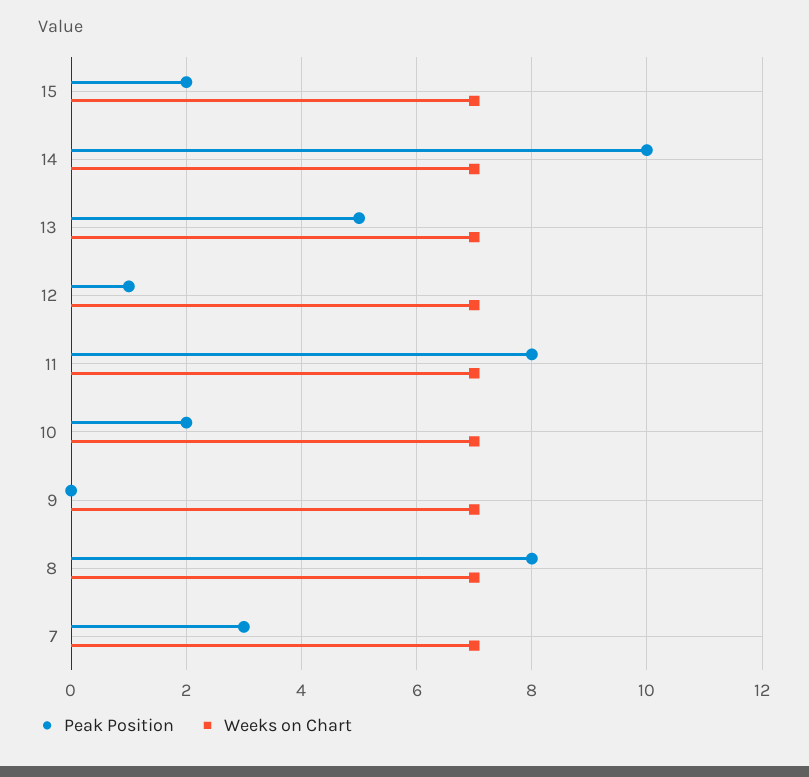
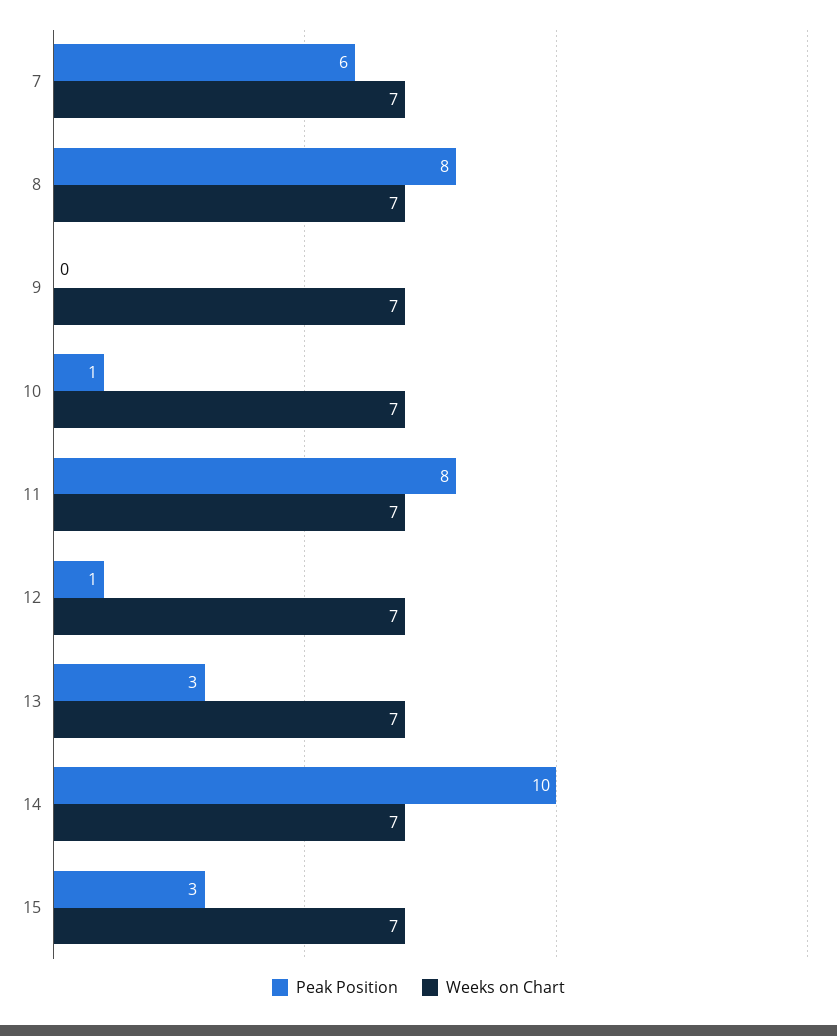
Peak Position, 15: 2 -> 3
Peak Position, 13: 5 -> 3
Peak Position, 10: 2 -> 1
Peak Position, 7: 3 -> 6

